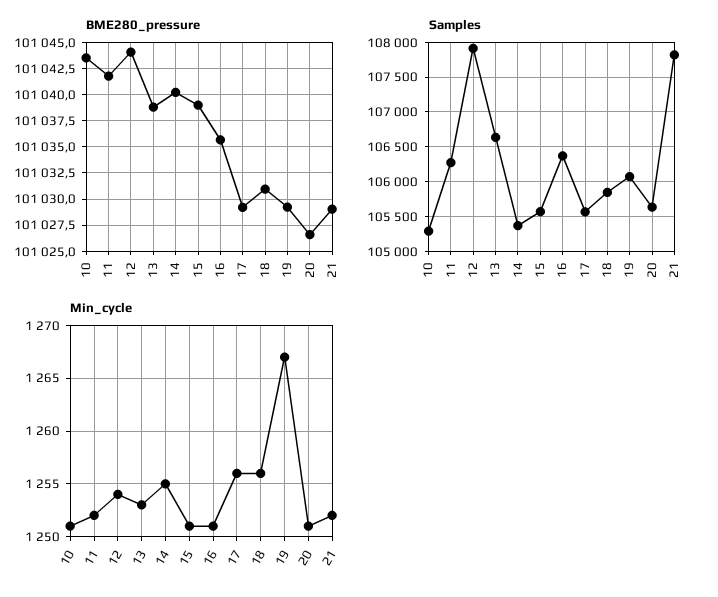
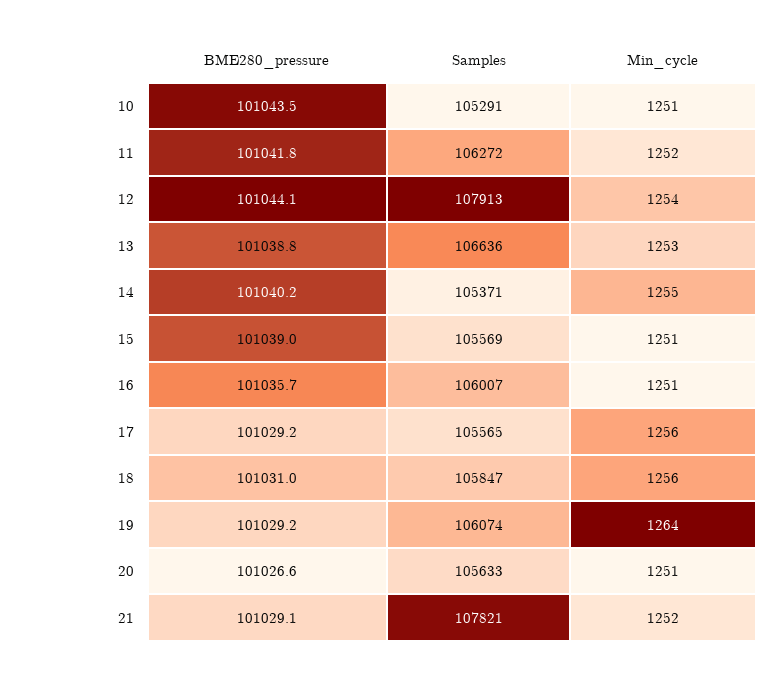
Samples, 16: 106400 -> 106007
Min_cycle, 19: 1267 -> 1264

